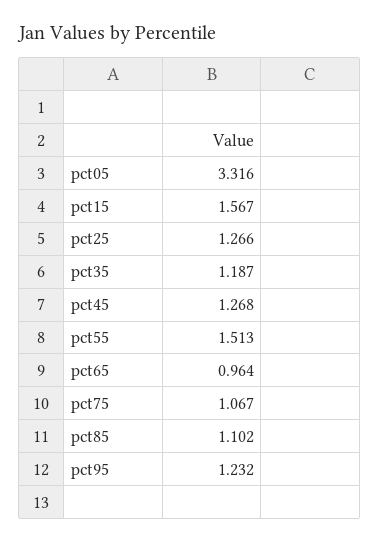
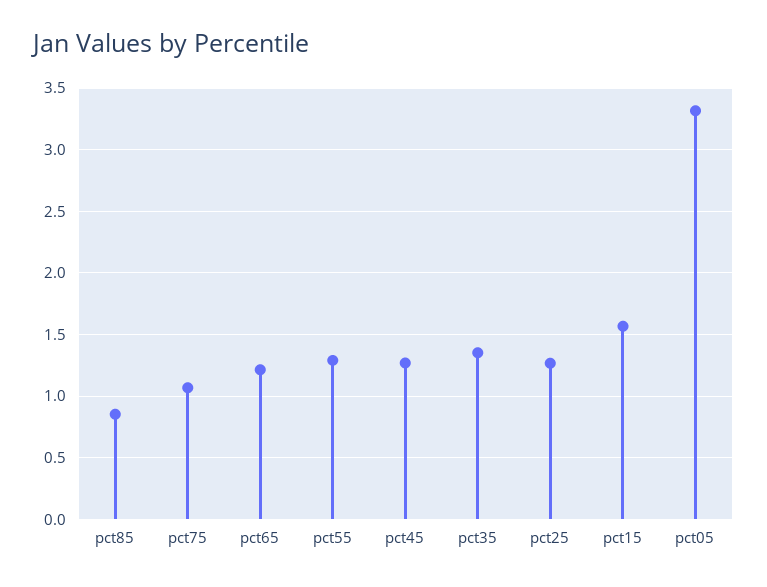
pct35: 1.187 -> 1.35
pct55: 1.513 -> 1.3
pct65: 0.964 -> 1.2
pct85: 1.102 -> 0.85
pct95: 1.232 -> none

